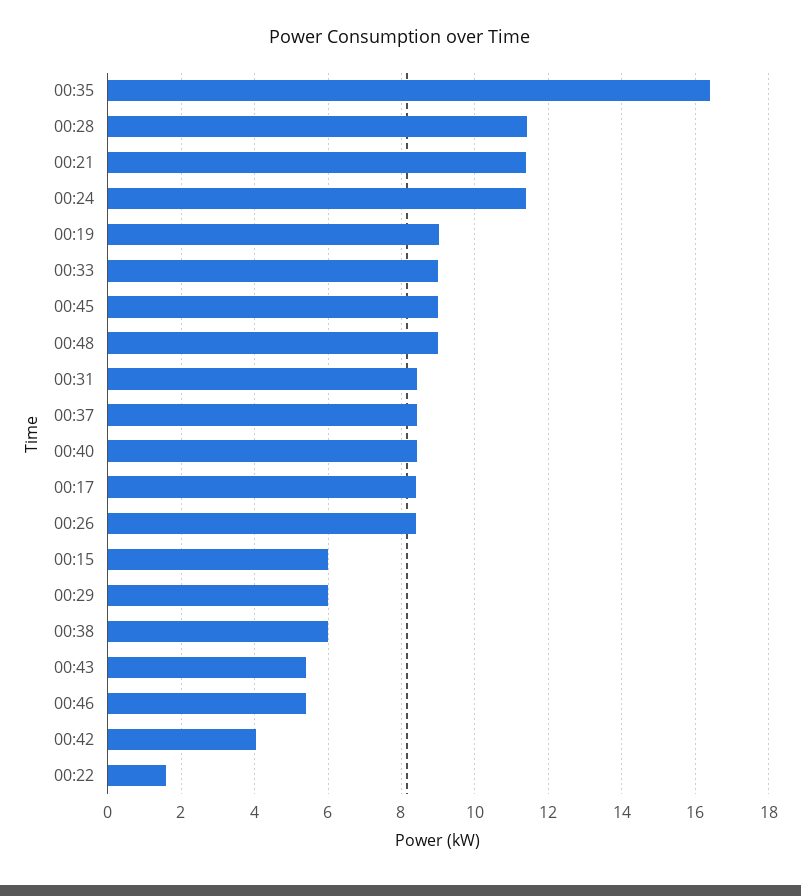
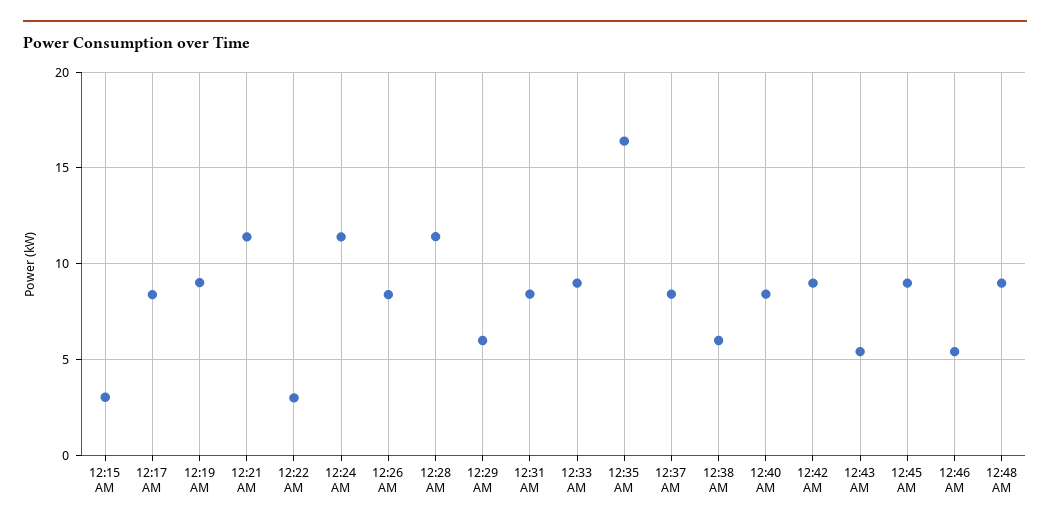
00:15: 6 -> 3
00:42: 4 -> 9
00:22: 1.6 -> 3

